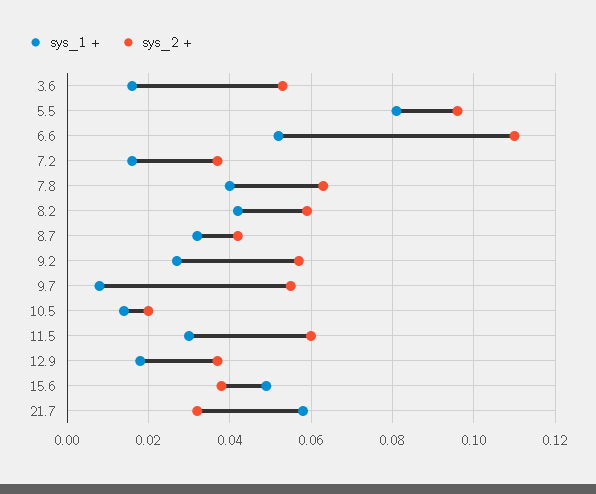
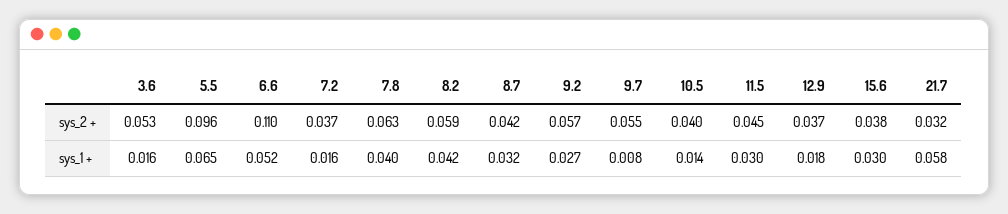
sys_1 +, 5.5: 0.08 -> 0.065
sys_2 +, 10.5: 0.02 -> 0.04
sys_2 +, 11.5: 0.06 -> 0.045
sys_1 +, 15.6: 0.05 -> 0.03

